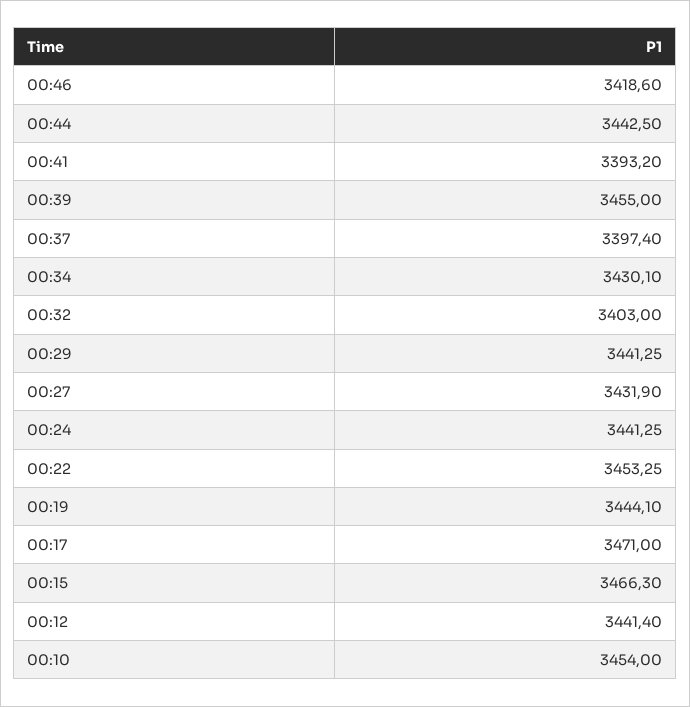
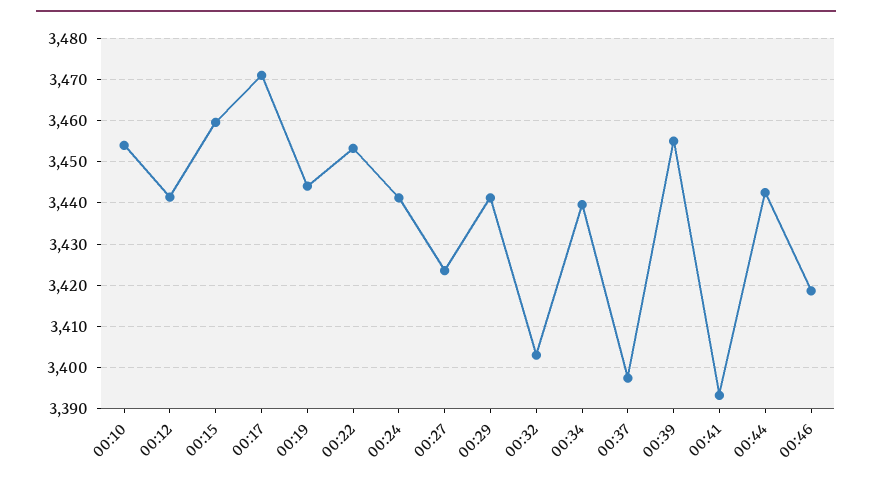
00:34: 3430.1 -> 3440
00:27: 3431.9 -> 3424
00:15: 3466.3 -> 3460

